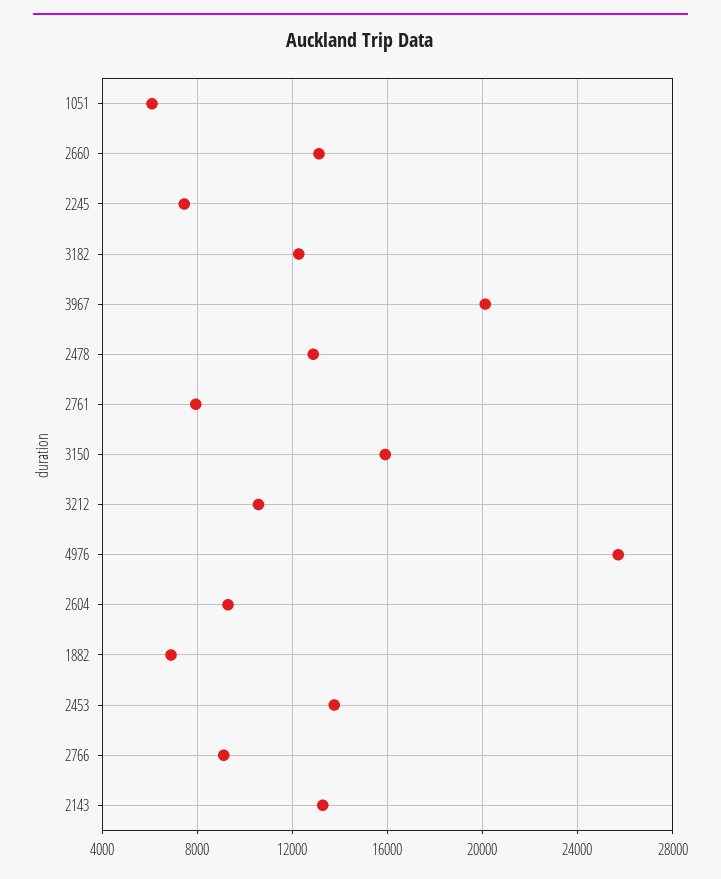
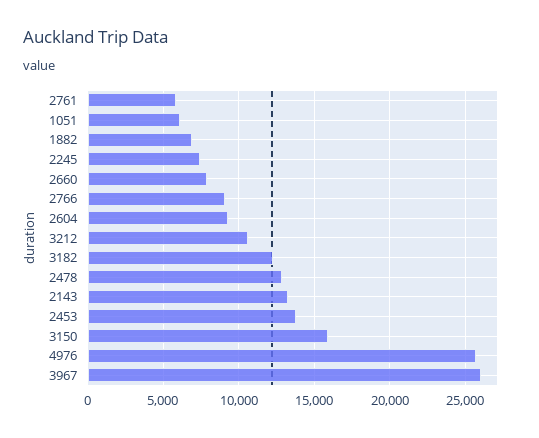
2660: 13000 -> 8000
3967: 20000 -> 26000
2761: 8000 -> 6000

